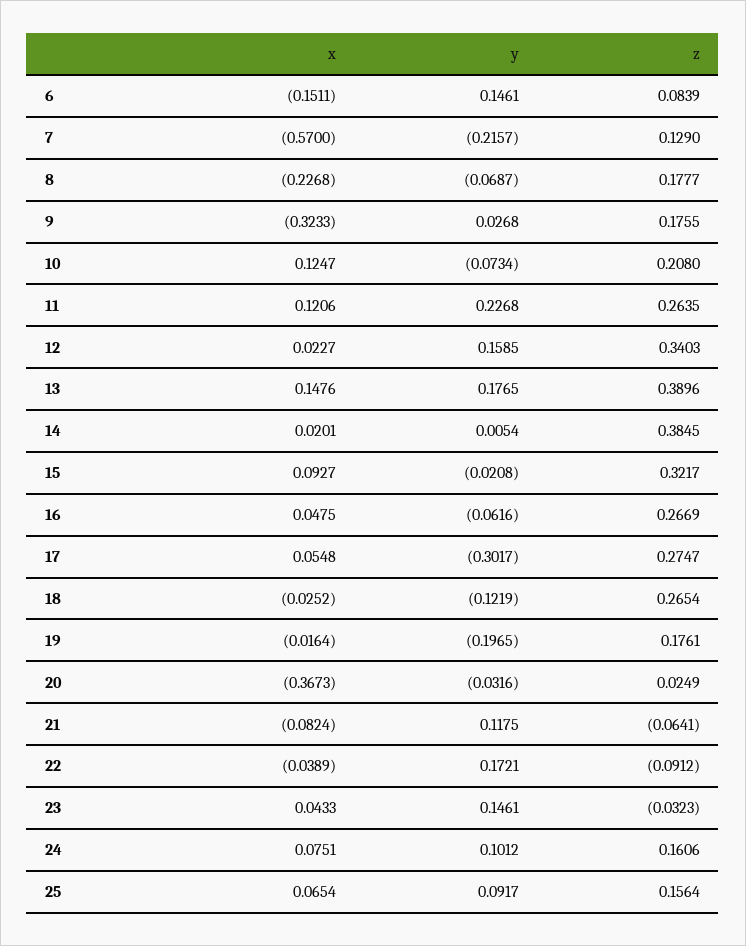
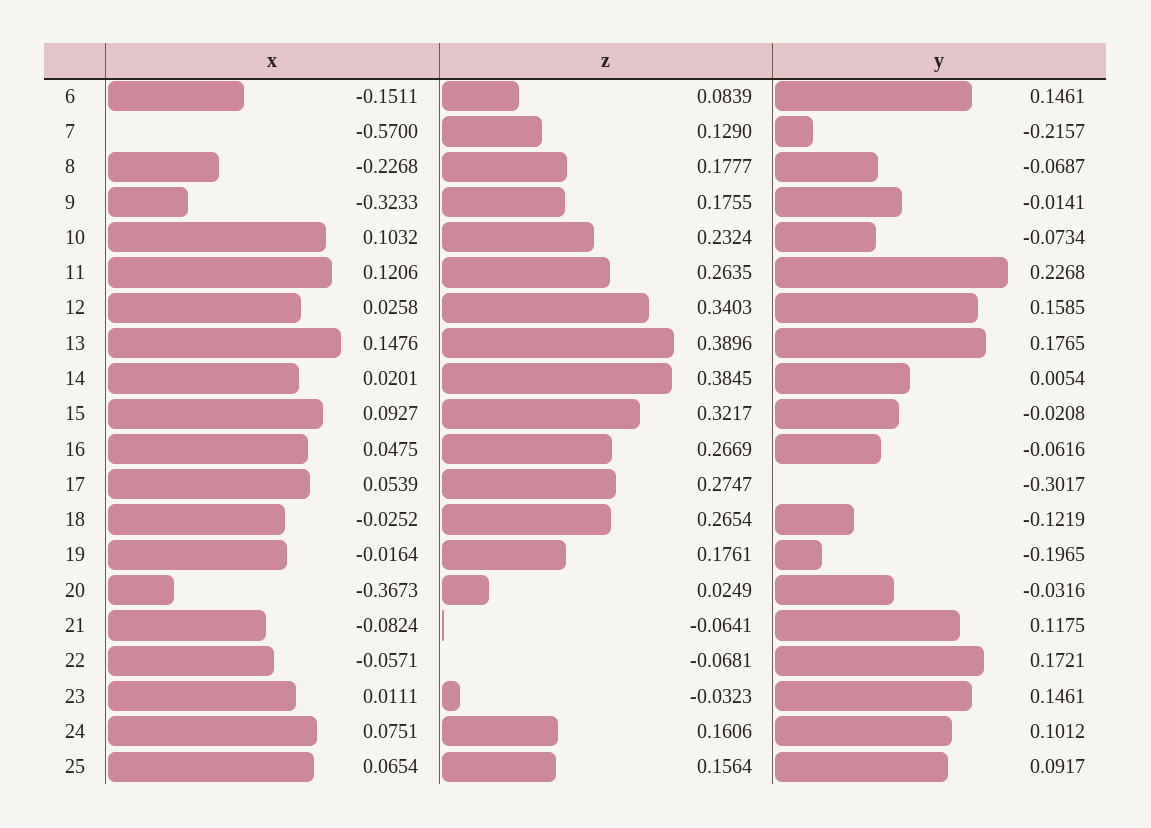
y, 9: 0.0268 -> -0.0141
x, 10: 0.1247 -> 0.1032
z, 10: 0.208 -> 0.2324
x, 12: 0.0227 -> 0.0258
x, 17: 0.0548 -> 0.0539
x, 22: -0.0389 -> -0.0571
z, 22: -0.0912 -> -0.0681
x, 23: 0.0433 -> 0.0111

